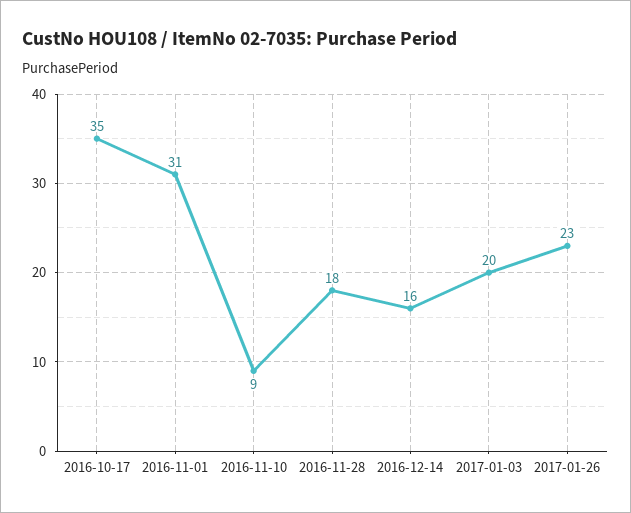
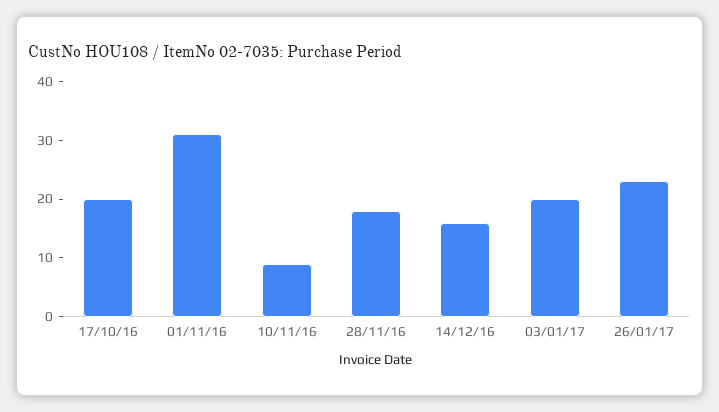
2016-10-17: 35 -> 20

